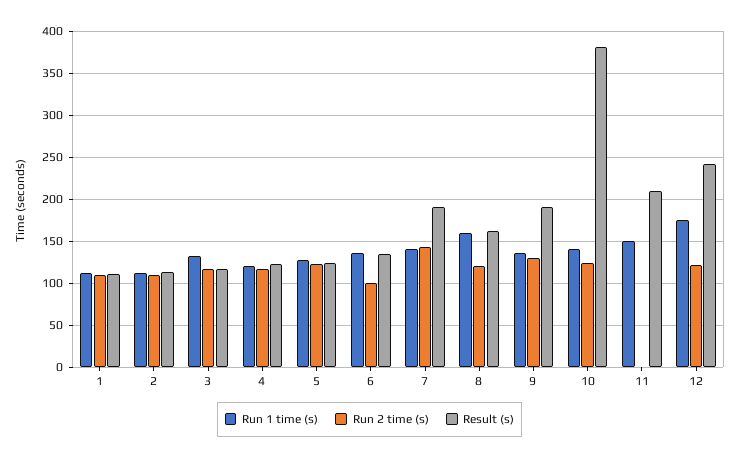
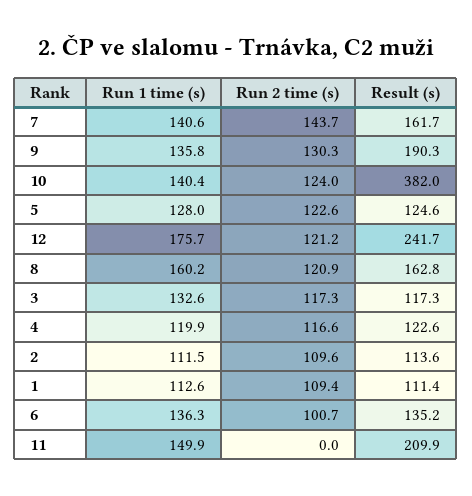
Result (s), 7: 190 -> 161.7

